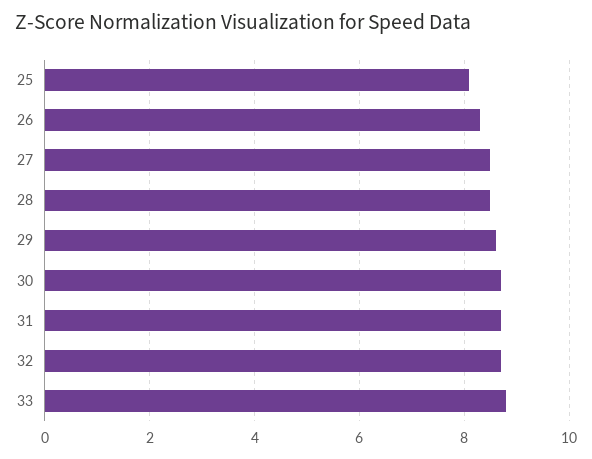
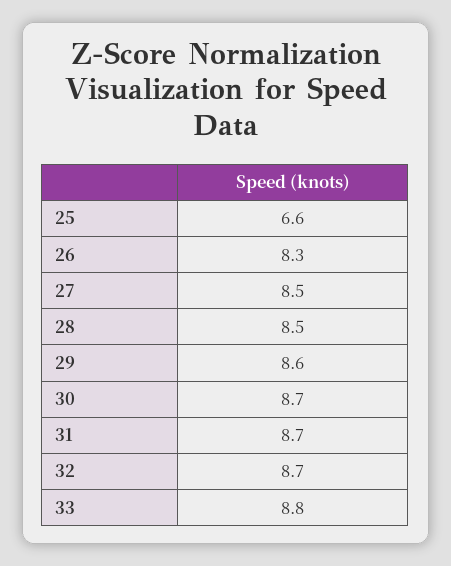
25: 8 -> 6.6

